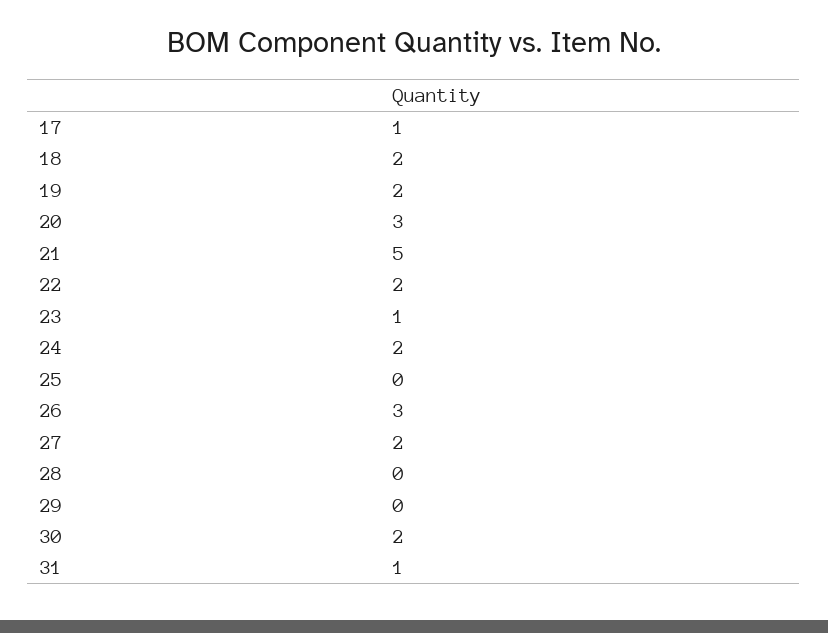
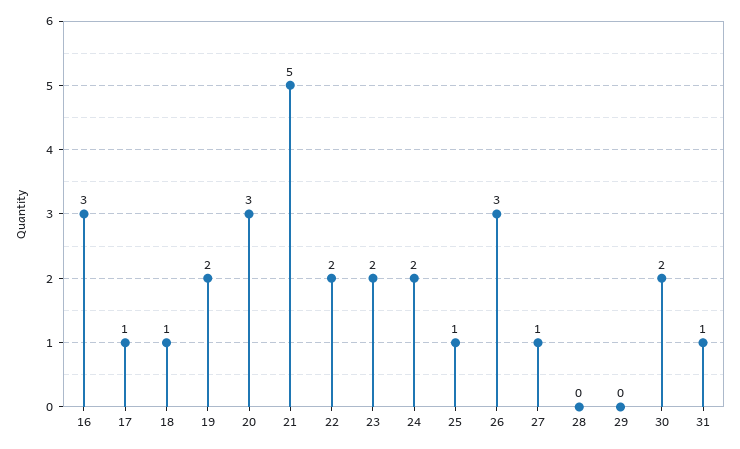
18: 2 -> 1
23: 1 -> 2
25: 0 -> 1
27: 2 -> 1
16: none -> 3

